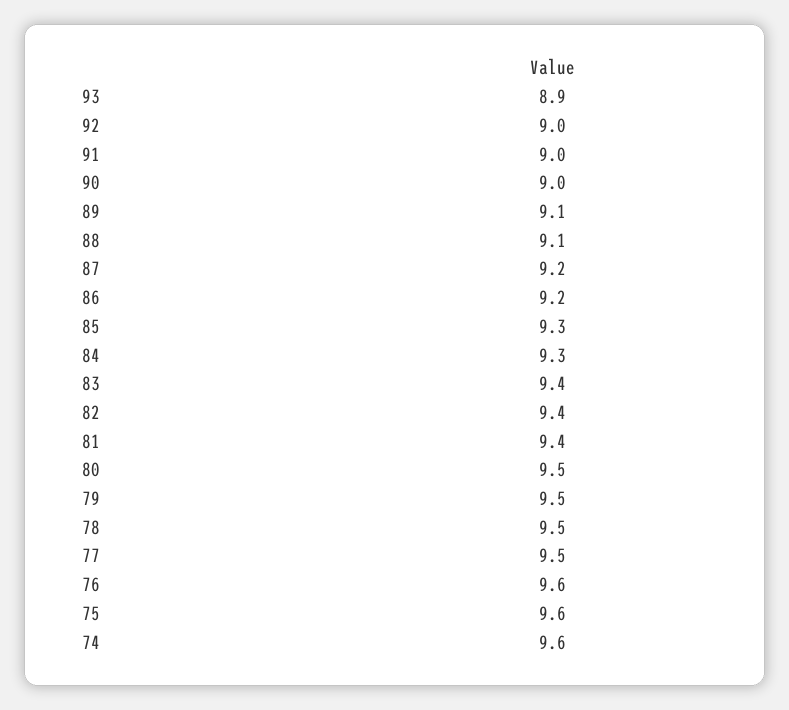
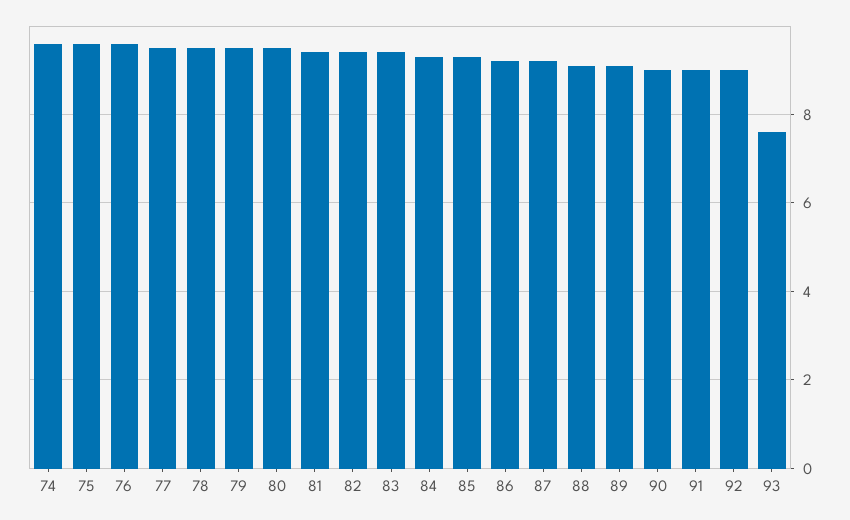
93: 8.9 -> 7.5

